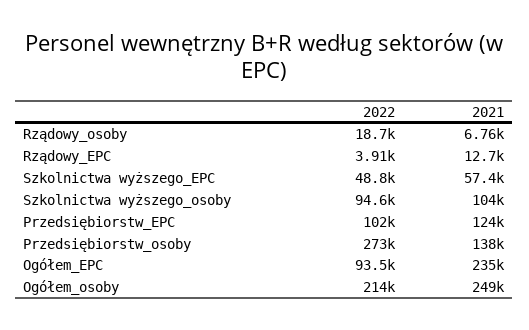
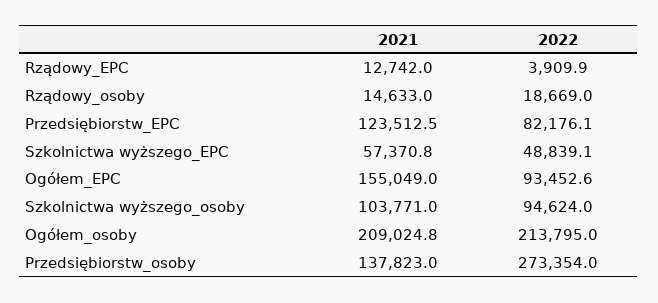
2021, Rządowy_osoby: 6760 -> 14633
2022, Przedsiębiorstw_EPC: 102000 -> 82176.1
2021, Ogółem_EPC: 235000 -> 155049
2021, Ogółem_osoby: 249000 -> 209024.8

